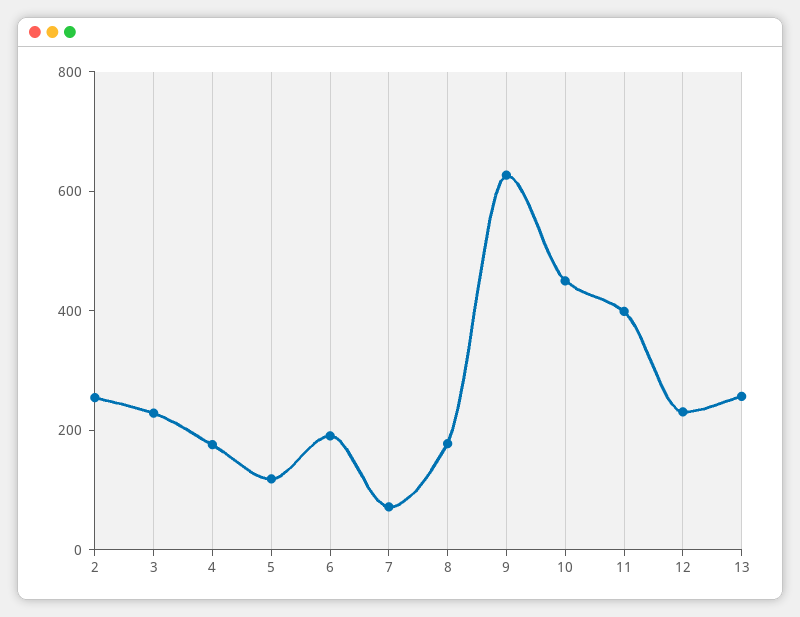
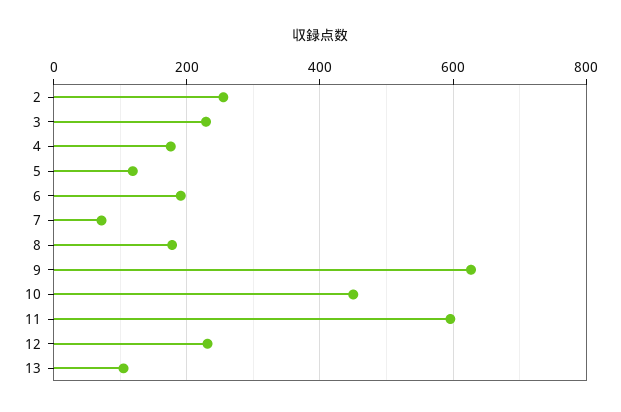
11: 400 -> 600
13: 250 -> 100

